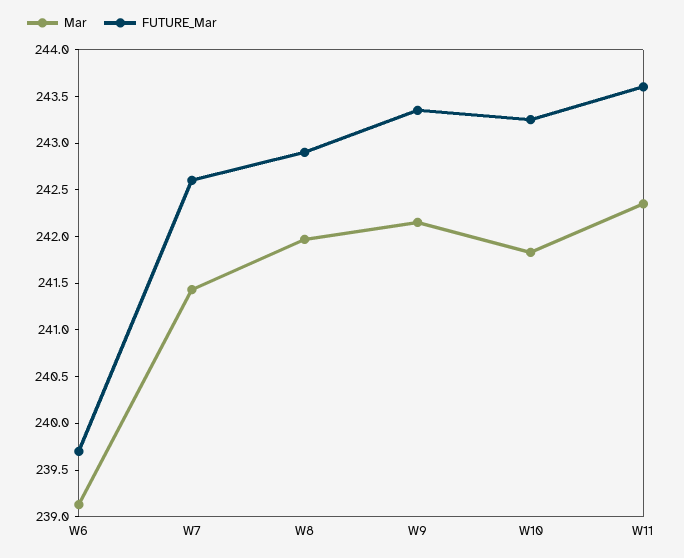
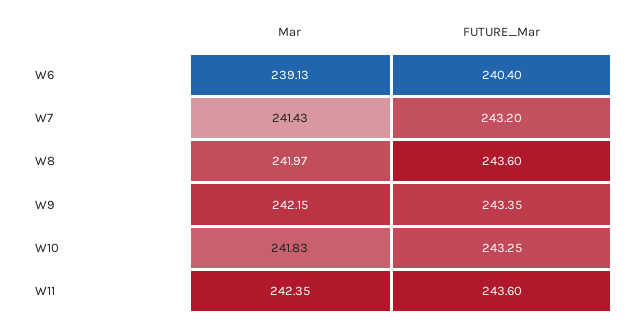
FUTURE_Mar, W6: 239.7 -> 240.4
FUTURE_Mar, W7: 242.6 -> 243.2
FUTURE_Mar, W8: 242.9 -> 243.6

